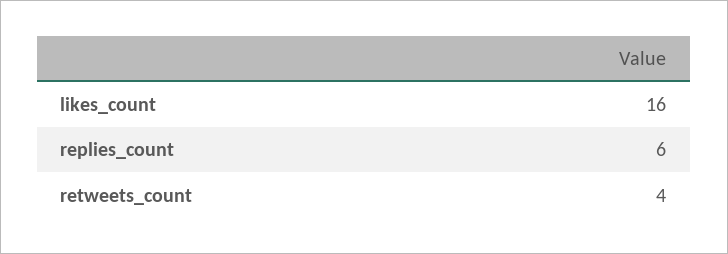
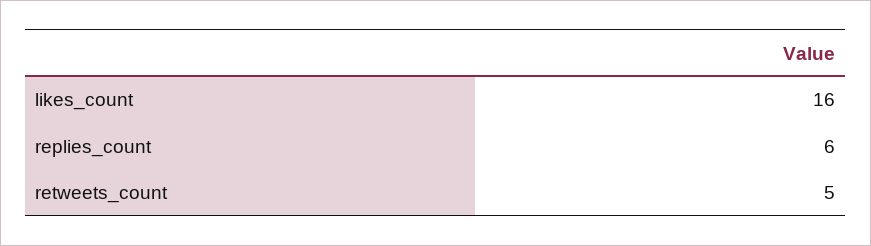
retweets_count: 4 -> 5

